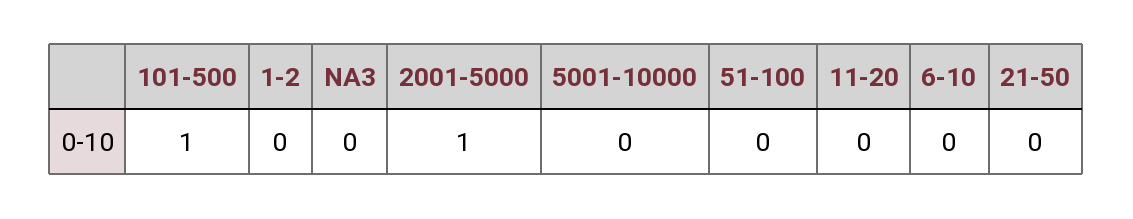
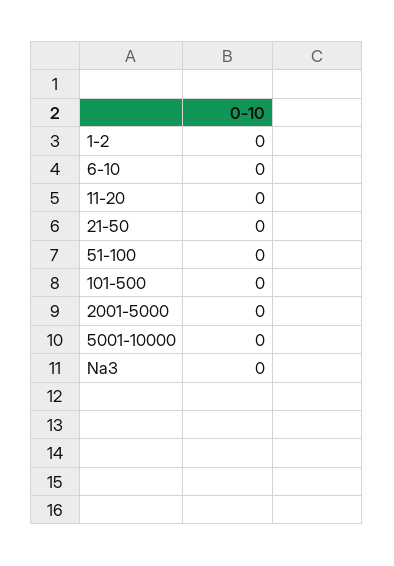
101-500: 1 -> 0
2001-5000: 1 -> 0

